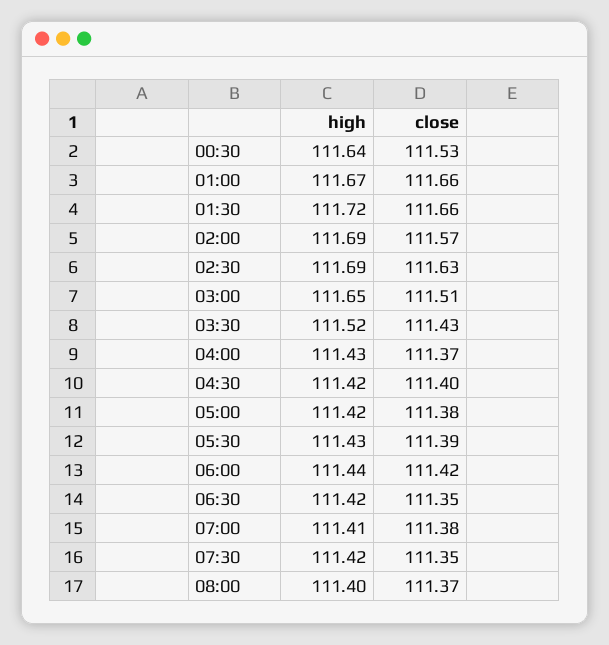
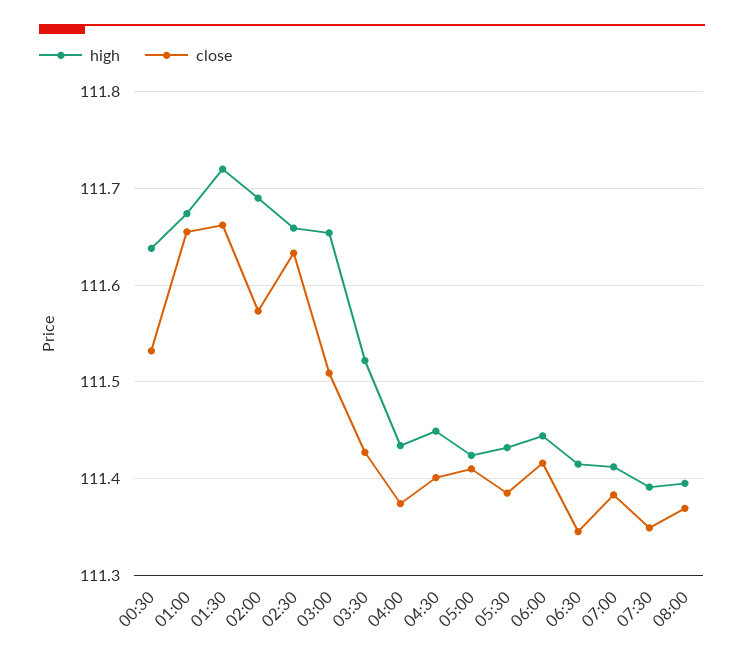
high, 02:30: 111.69 -> 111.66
high, 04:30: 111.42 -> 111.45
close, 05:00: 111.38 -> 111.41
high, 07:30: 111.42 -> 111.39

